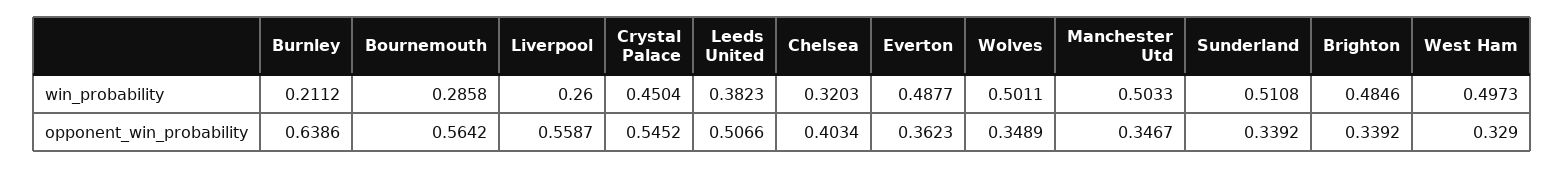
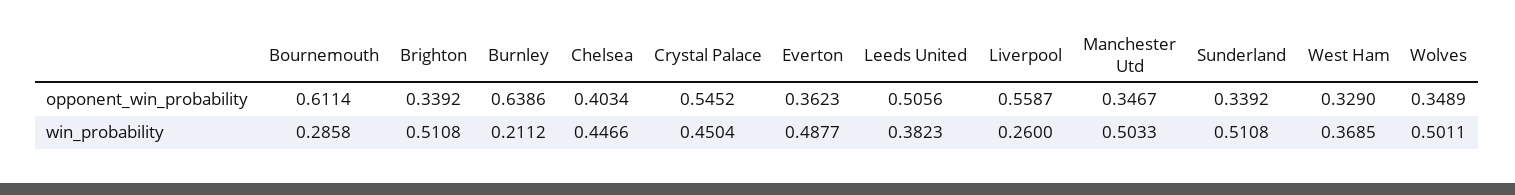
Chelsea, win_probability: 0.3203 -> 0.4466
Brighton, win_probability: 0.4846 -> 0.5108
West Ham, win_probability: 0.4973 -> 0.3685
Bournemouth, opponent_win_probability: 0.5642 -> 0.6114
Leeds United, opponent_win_probability: 0.5066 -> 0.5056

